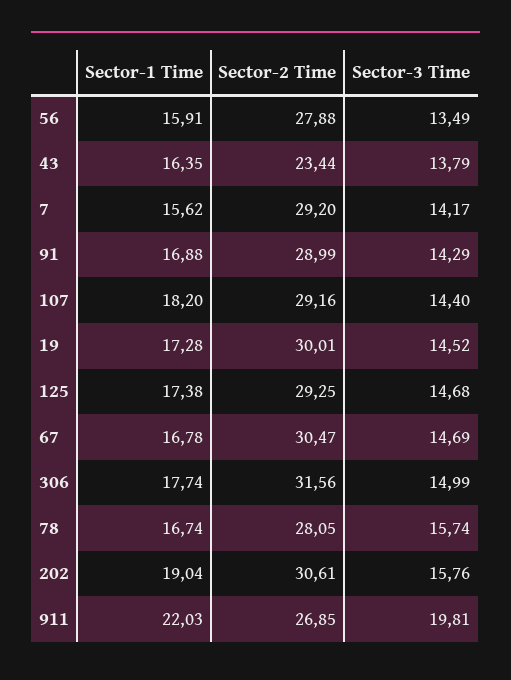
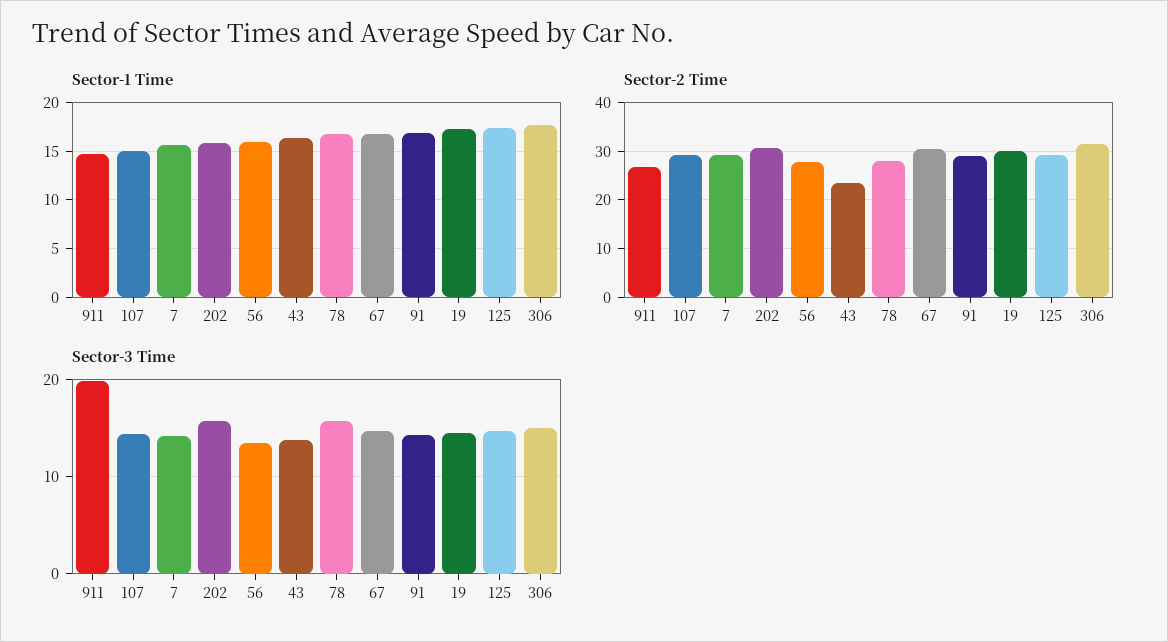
Sector-1 Time, 107: 18.2 -> 15
Sector-1 Time, 202: 19.04 -> 16
Sector-1 Time, 911: 22.03 -> 15

